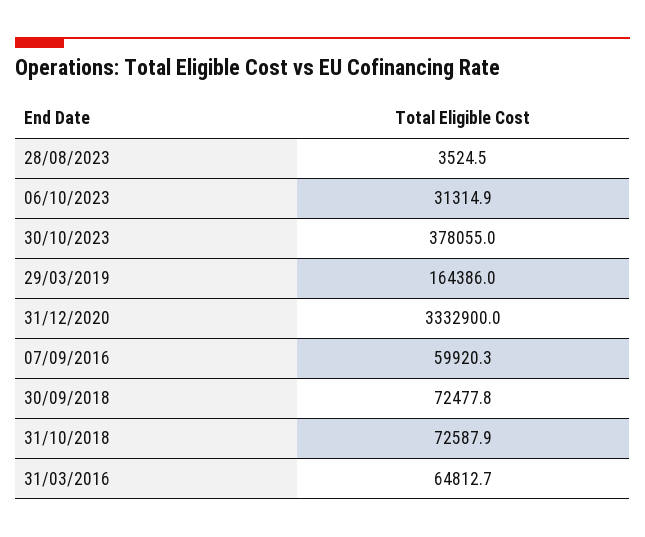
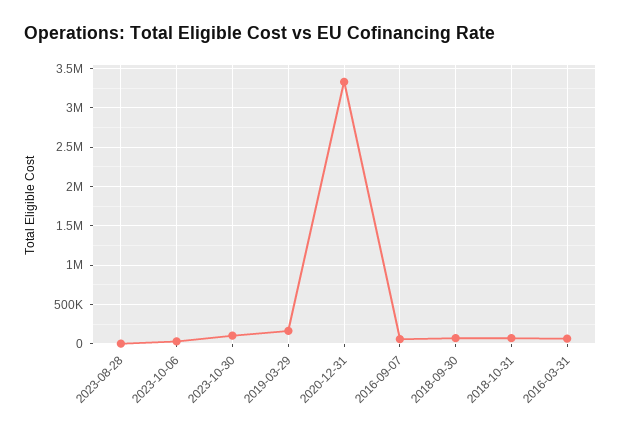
30/10/2023: 378055 -> 100000

